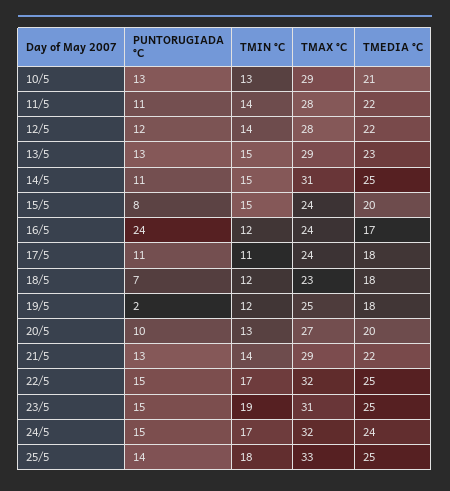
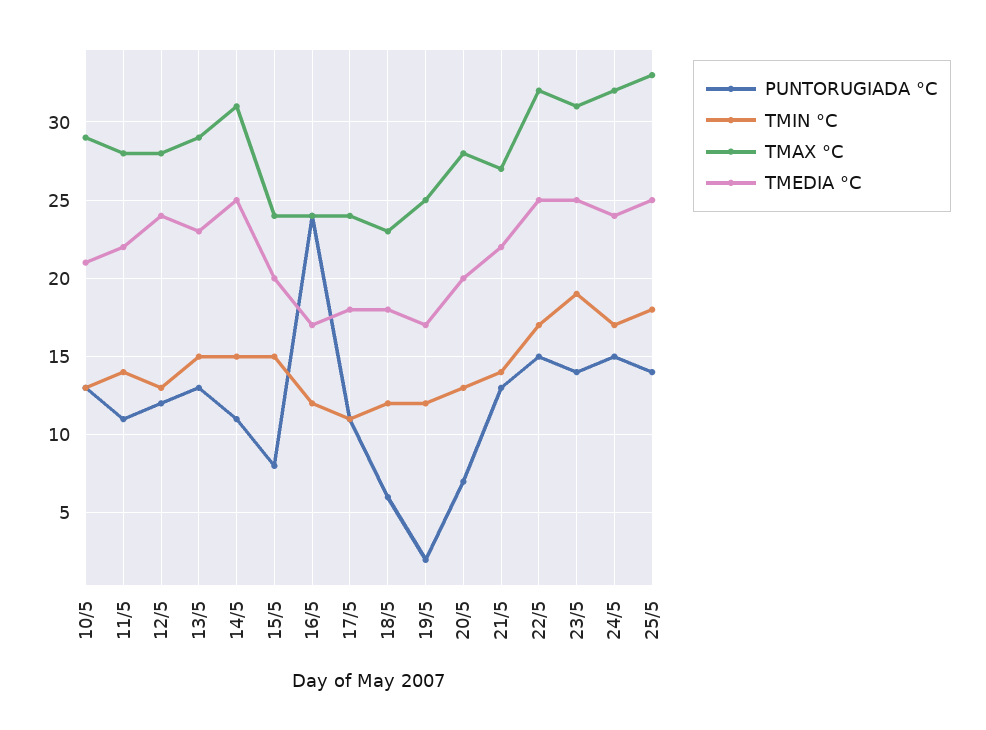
TMIN °C, 12/5: 14 -> 13
TMEDIA °C, 12/5: 22 -> 24
PUNTORUGIADA °C, 18/5: 7 -> 6
TMEDIA °C, 19/5: 18 -> 17
PUNTORUGIADA °C, 20/5: 10 -> 7
TMAX °C, 20/5: 27 -> 28
TMAX °C, 21/5: 29 -> 27
PUNTORUGIADA °C, 23/5: 15 -> 14

